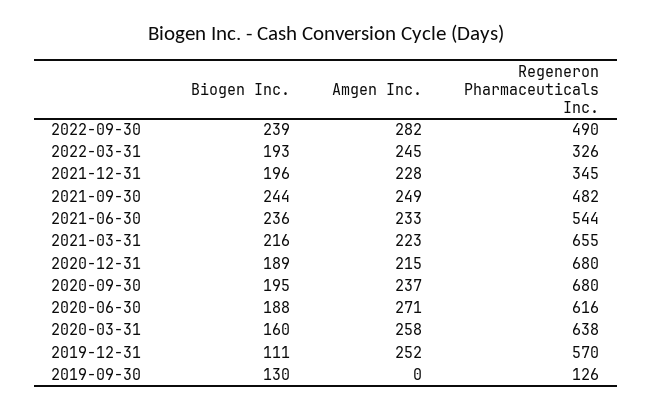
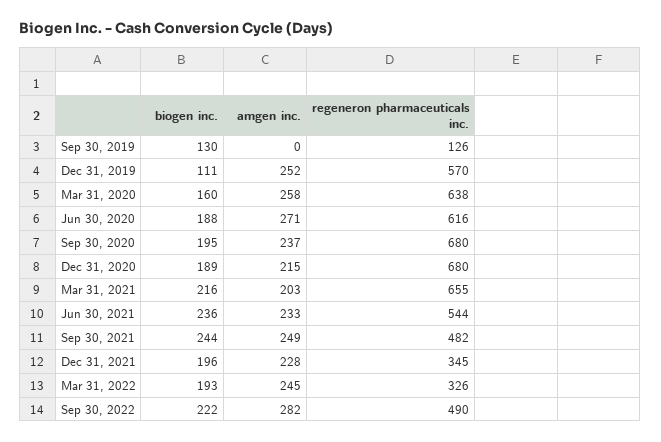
Biogen Inc., 2022-09-30: 239 -> 222
Amgen Inc., 2021-03-31: 223 -> 203

